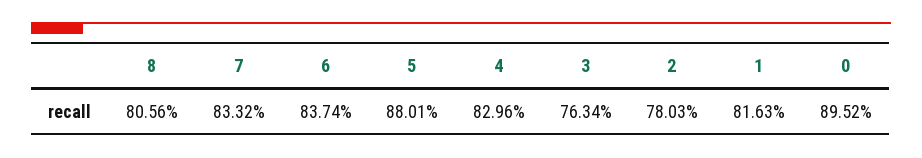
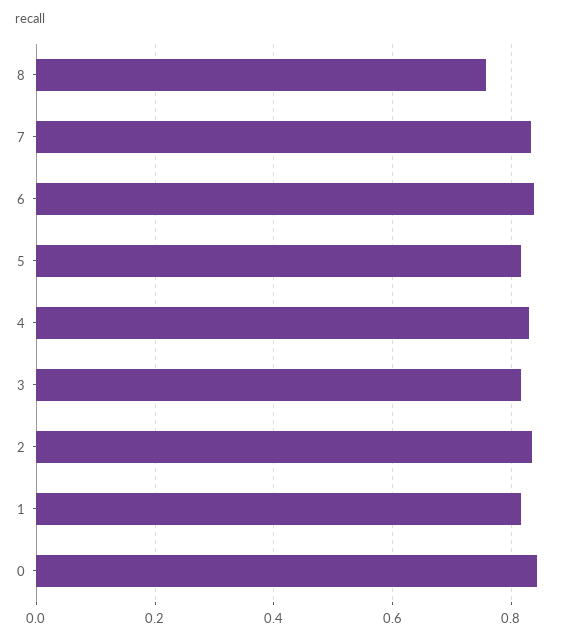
8: 0.8056 -> 0.76
5: 0.8801 -> 0.82
3: 0.7634 -> 0.82
2: 0.7803 -> 0.84
0: 0.8952 -> 0.84

